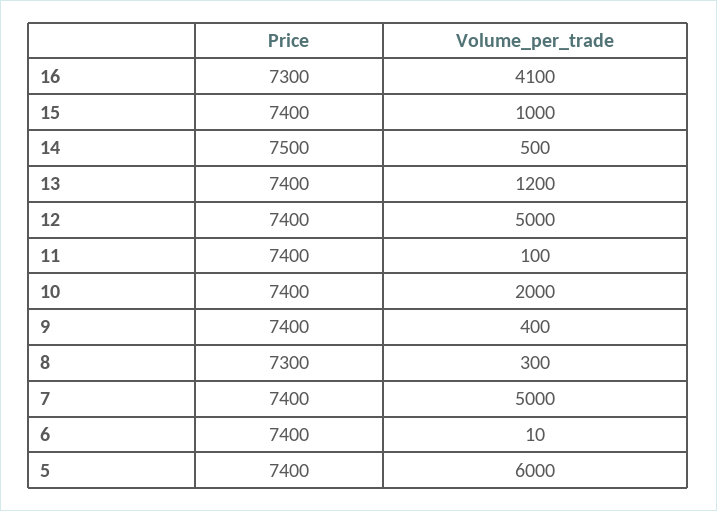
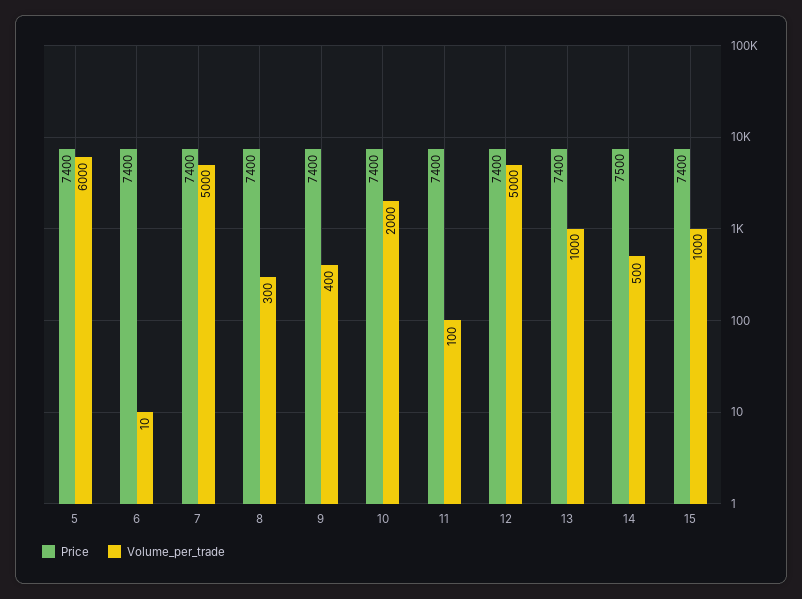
Price, 16: 7300 -> none
Volume_per_trade, 16: 4100 -> none
Volume_per_trade, 13: 1200 -> 1000
Price, 8: 7300 -> 7400

